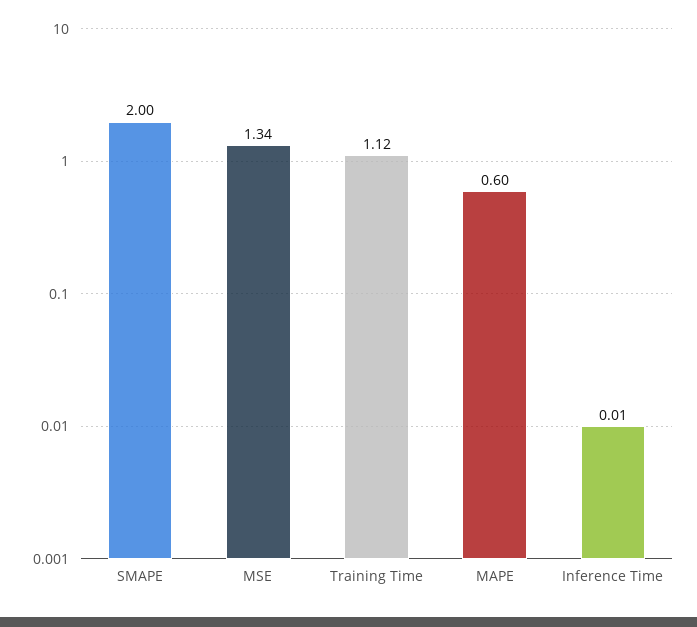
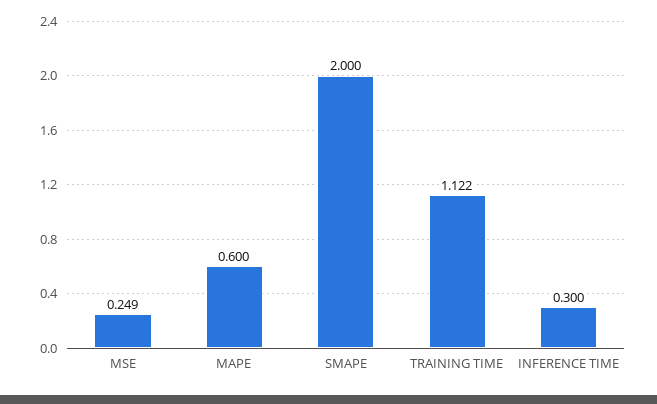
MSE: 1.34 -> 0.249
Inference Time: 0.01 -> 0.3

